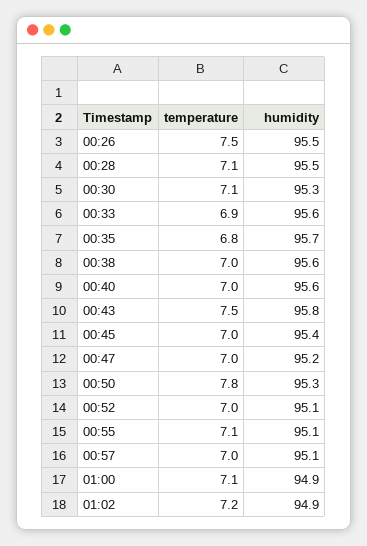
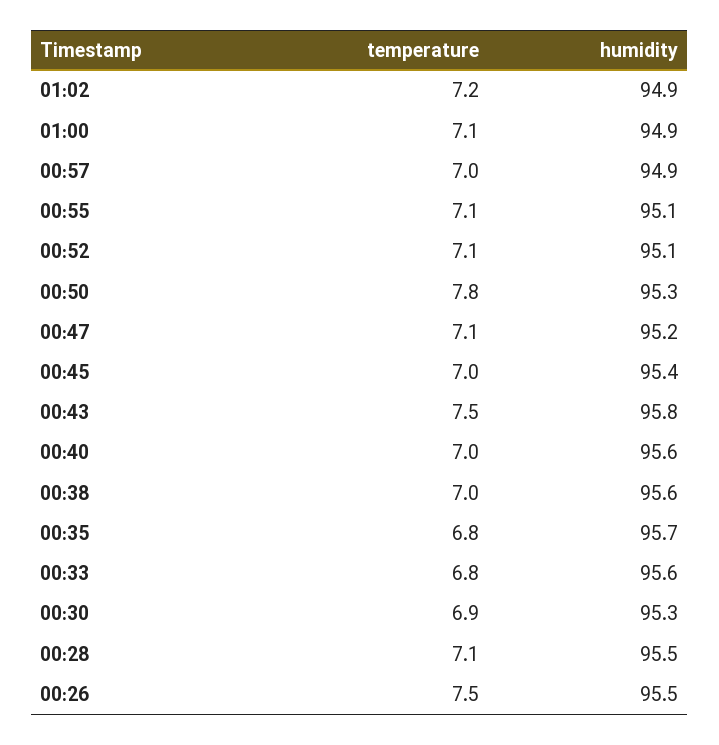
temperature, 00:30: 7.1 -> 6.9
temperature, 00:33: 6.9 -> 6.8
temperature, 00:47: 7 -> 7.1
temperature, 00:52: 7 -> 7.1
humidity, 00:57: 95.1 -> 94.9

